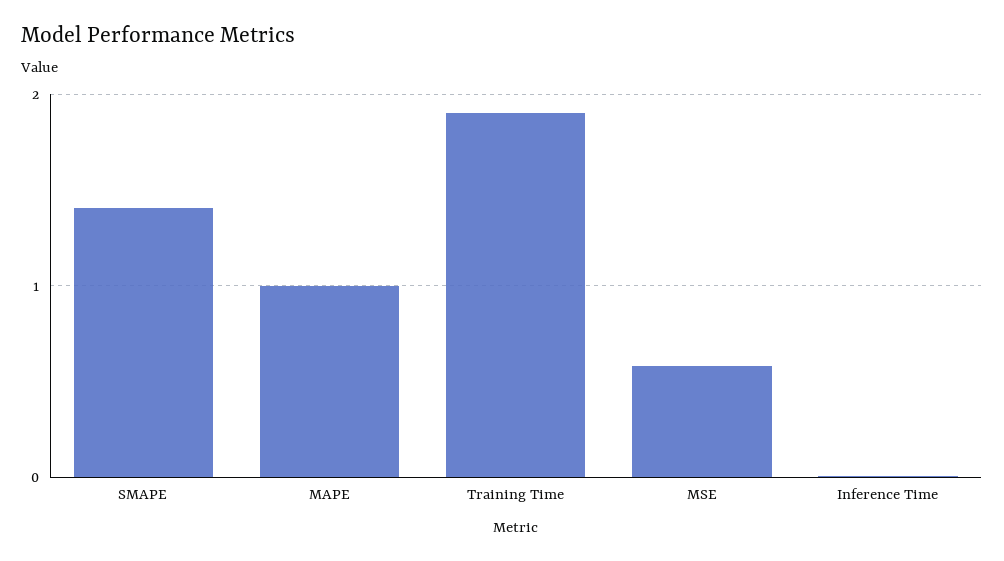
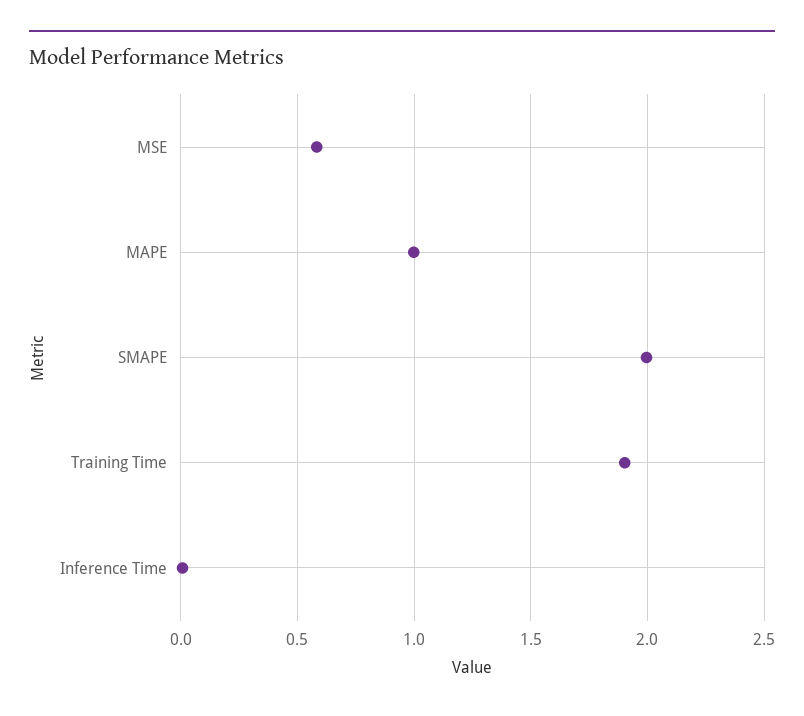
SMAPE: 1.4 -> 2

